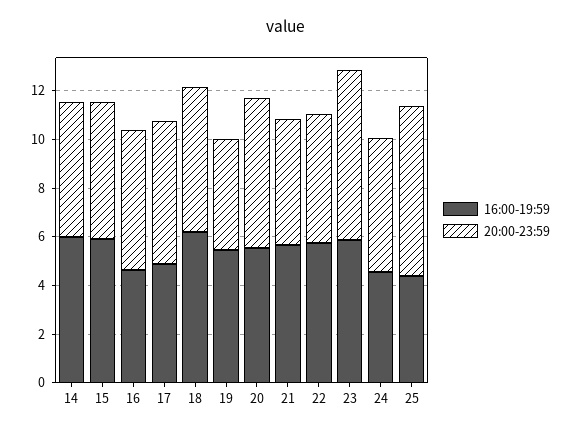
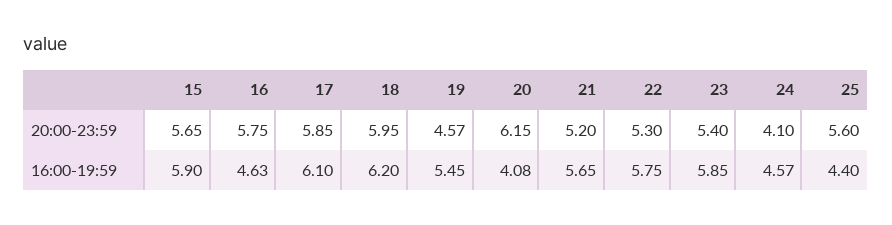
16:00-19:59, 14: 6 -> none
20:00-23:59, 14: 5.5 -> none
16:00-19:59, 17: 5 -> 6.1
16:00-19:59, 20: 5.5 -> 4.08
20:00-23:59, 23: 7 -> 5.4
20:00-23:59, 24: 5.5 -> 4.1
20:00-23:59, 25: 7 -> 5.6

